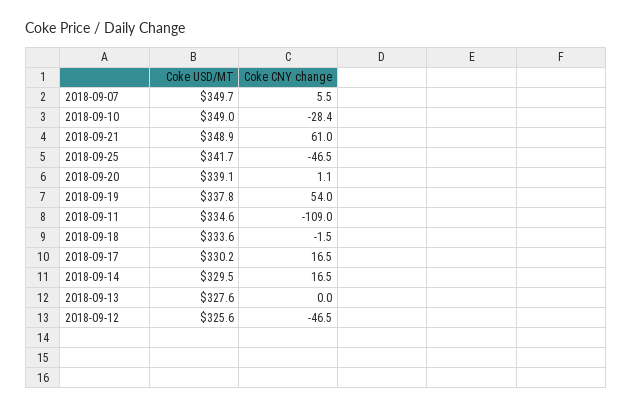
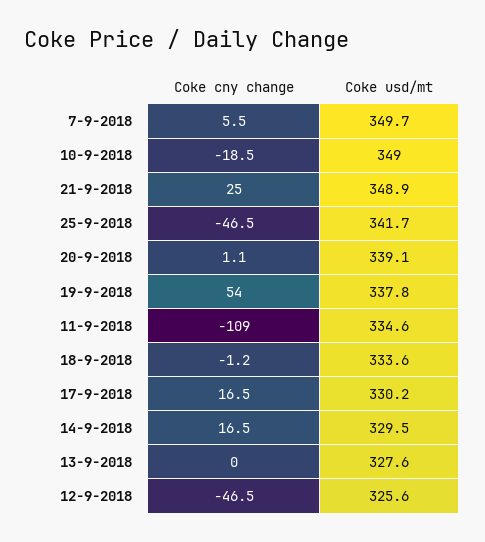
Coke CNY change, 2018-09-10: -28.4 -> -18.5
Coke CNY change, 2018-09-21: 61 -> 25
Coke CNY change, 2018-09-18: -1.5 -> -1.2

